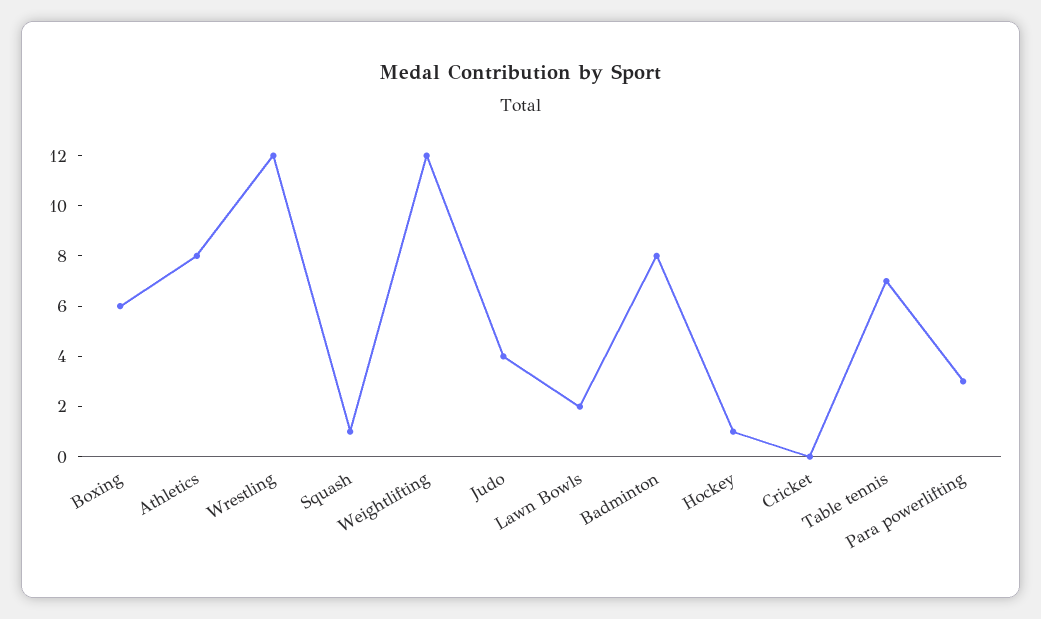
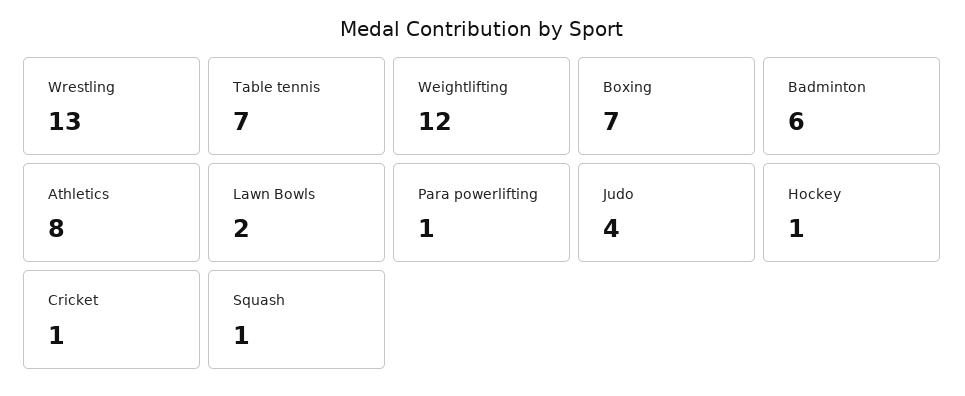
Boxing: 6 -> 7
Wrestling: 12 -> 13
Badminton: 8 -> 6
Cricket: 0 -> 1
Para powerlifting: 3 -> 1

